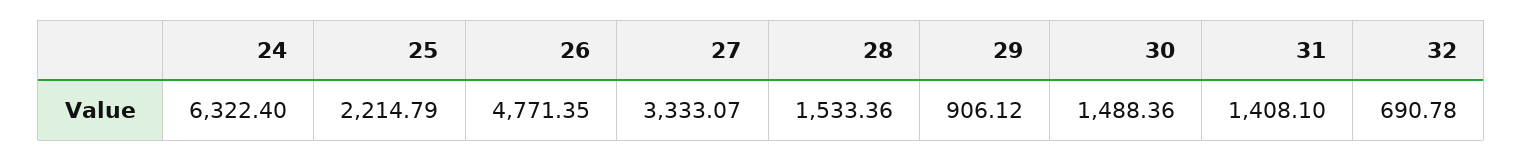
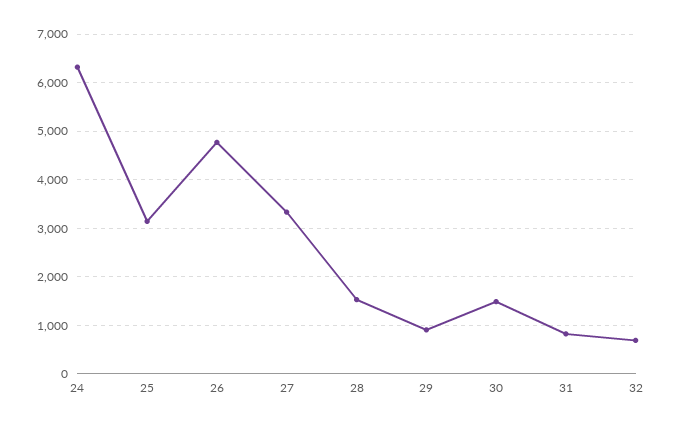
25: 2214.79 -> 3200
31: 1408.1 -> 800

